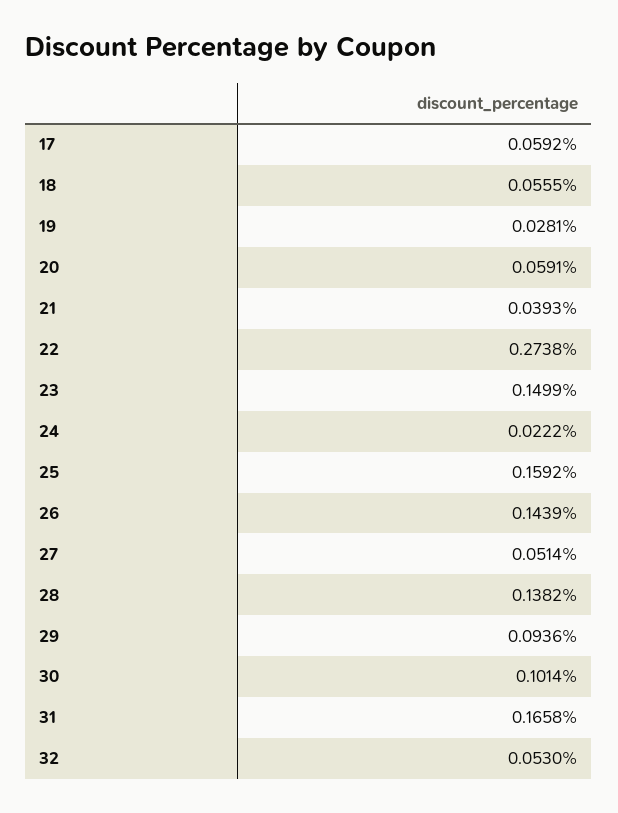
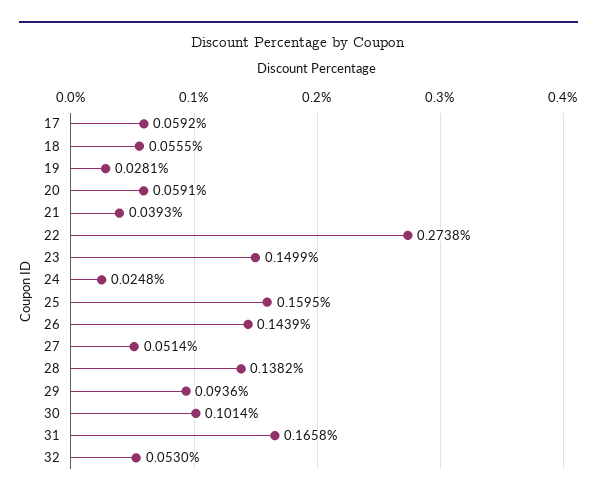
24: 0.0222 -> 0.0248
25: 0.1592 -> 0.1595

